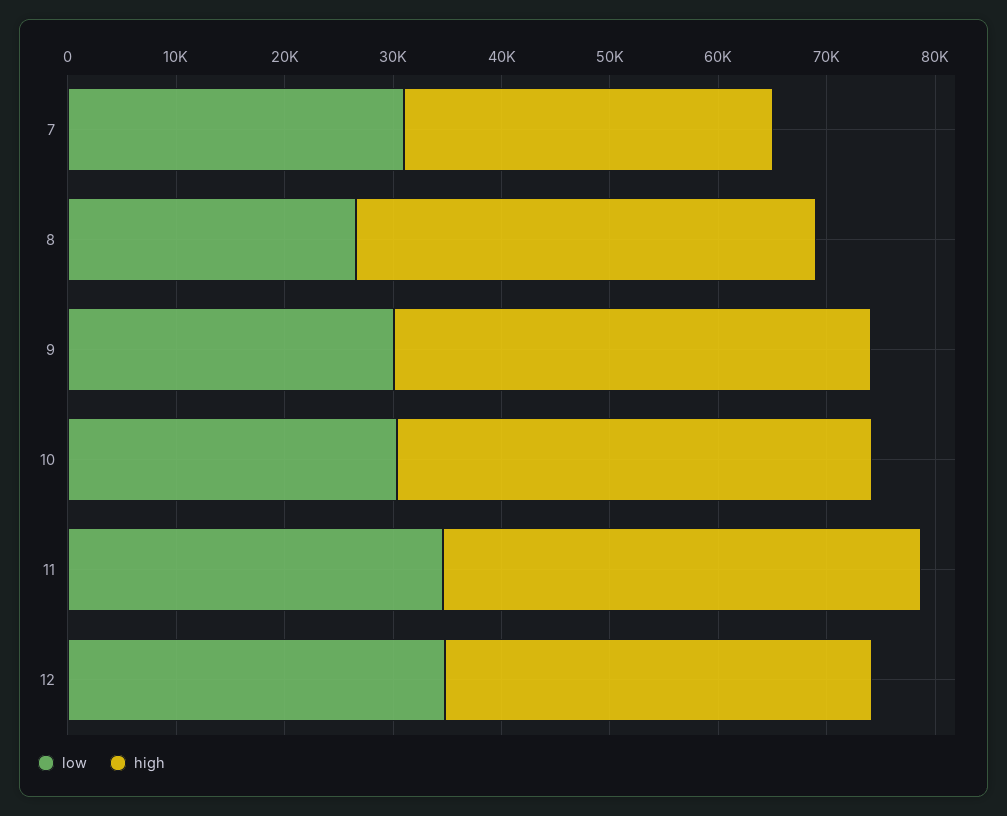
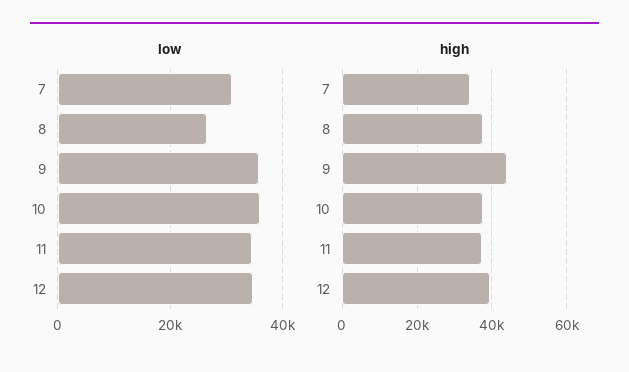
high, 8: 42000 -> 38000
low, 9: 30000 -> 36000
low, 10: 30000 -> 36000
high, 10: 44000 -> 38000
high, 11: 44000 -> 38000

